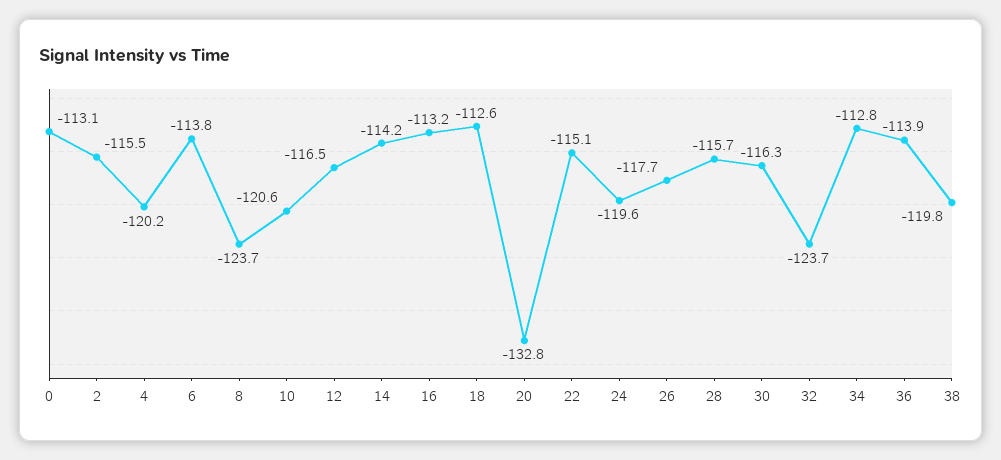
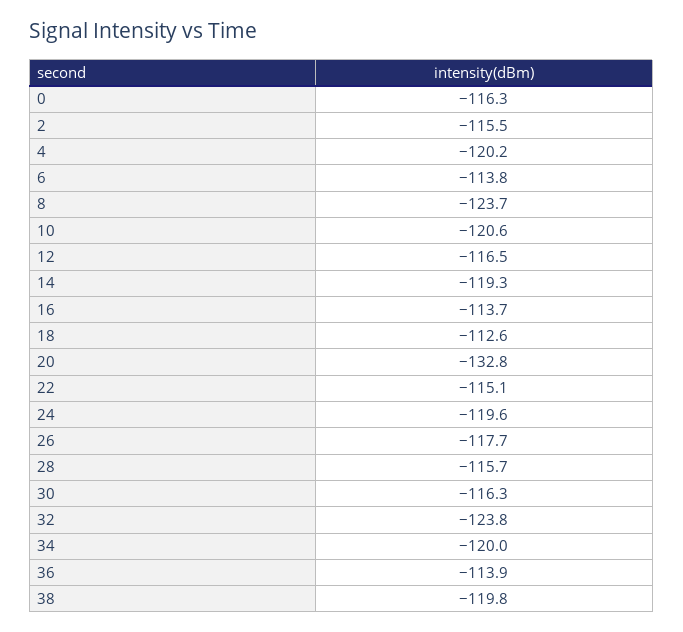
0: -113.1 -> -116.3
14: -114.2 -> -119.3
16: -113.2 -> -113.7
32: -123.7 -> -123.8
34: -112.8 -> -120

